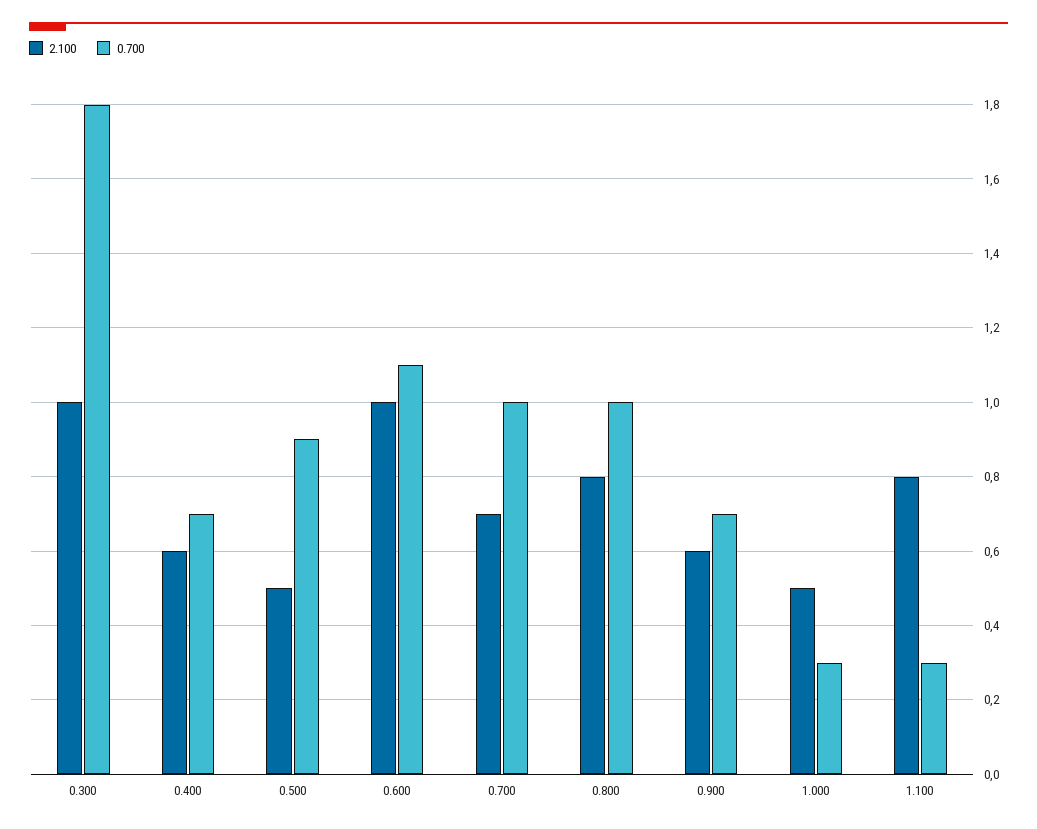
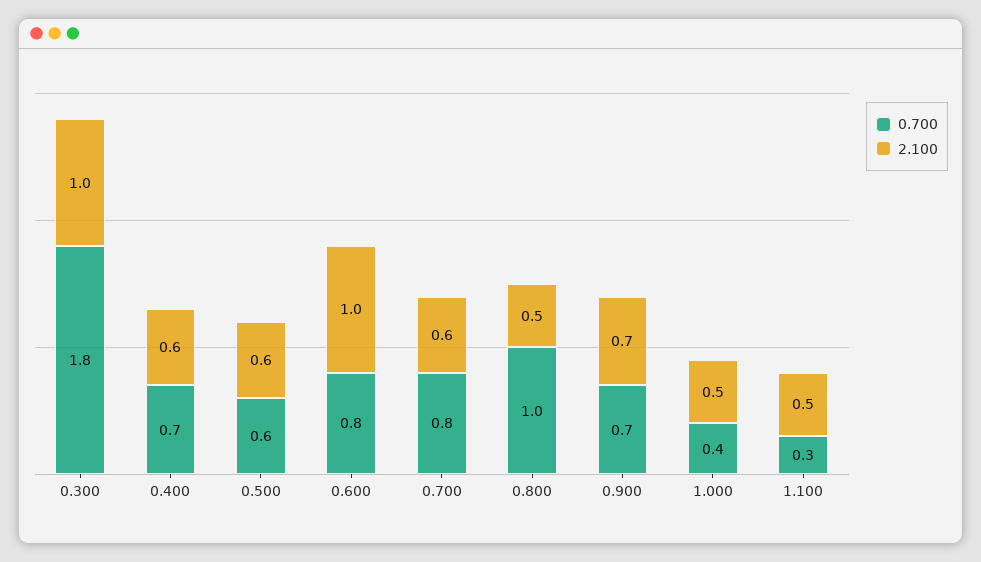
2.100, 0.500: 0.5 -> 0.6
0.700, 0.500: 0.9 -> 0.6
0.700, 0.600: 1.1 -> 0.8
2.100, 0.700: 0.7 -> 0.6
0.700, 0.700: 1 -> 0.8
2.100, 0.800: 0.8 -> 0.5
2.100, 0.900: 0.6 -> 0.7
0.700, 1.000: 0.3 -> 0.4
2.100, 1.100: 0.8 -> 0.5

